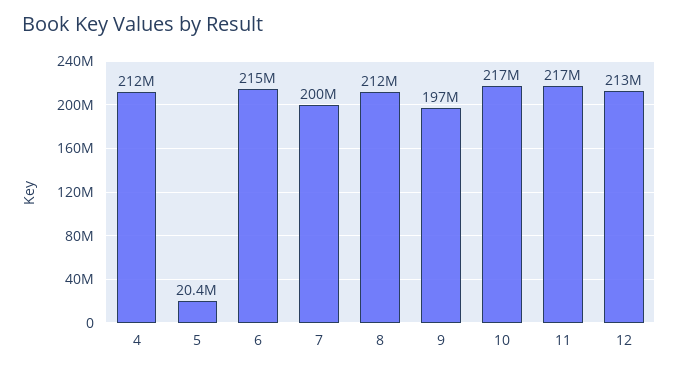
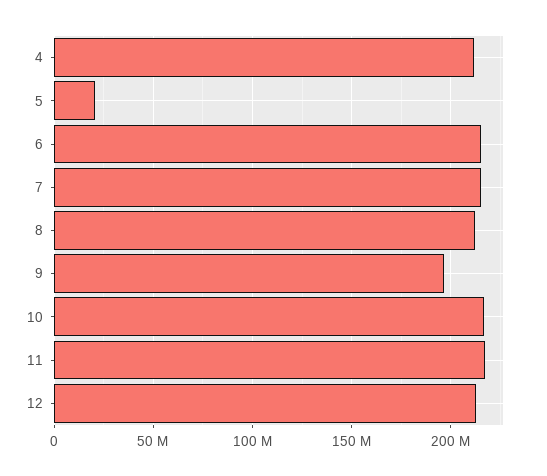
7: 200000000 -> 215000000

